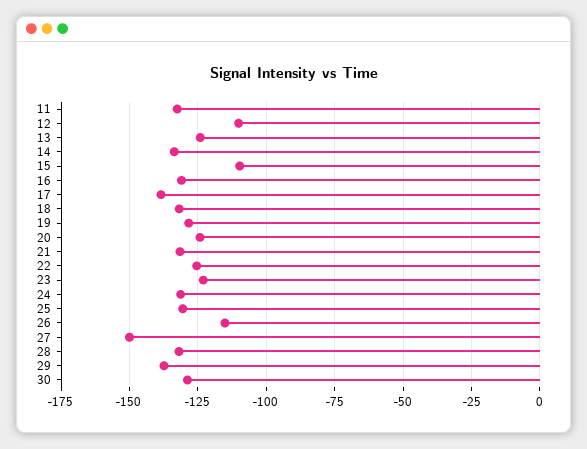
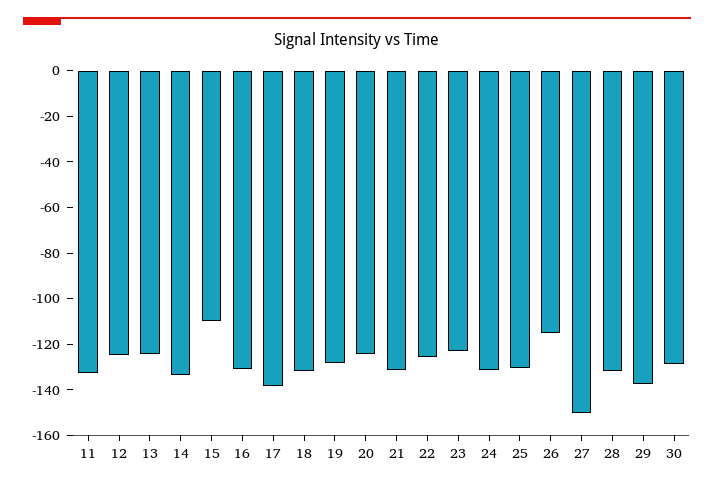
12: -110 -> -125

